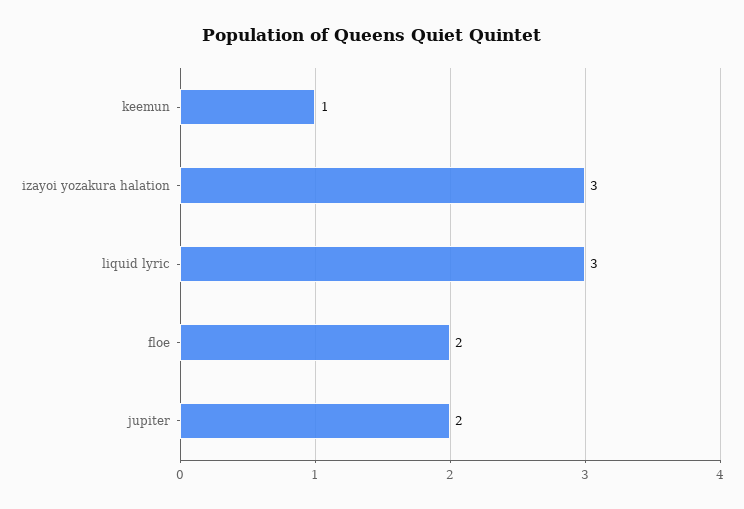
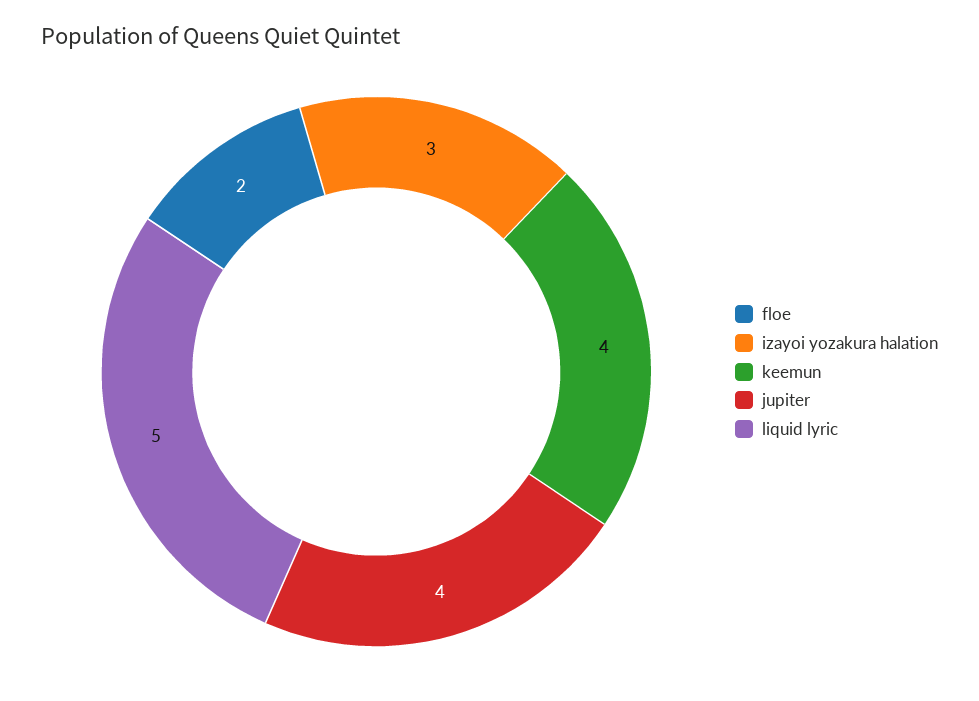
keemun: 1 -> 4
liquid lyric: 3 -> 5
jupiter: 2 -> 4

